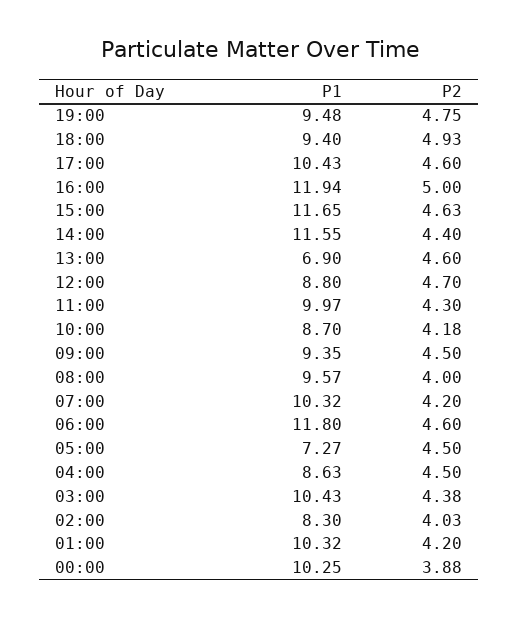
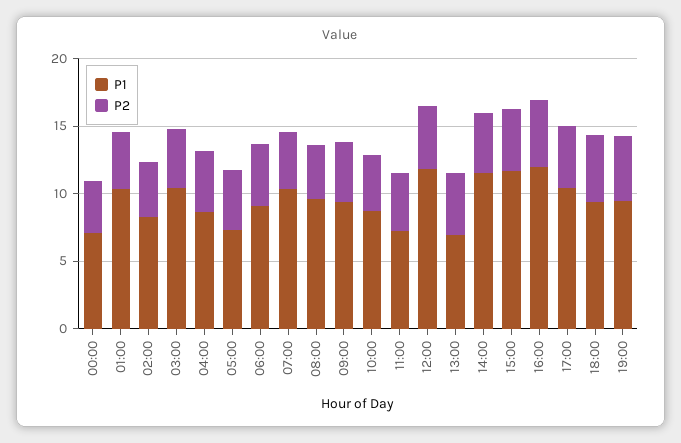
P1, 12:00: 8.8 -> 12
P1, 11:00: 9.97 -> 7
P1, 06:00: 11.8 -> 9
P1, 00:00: 10.25 -> 7

